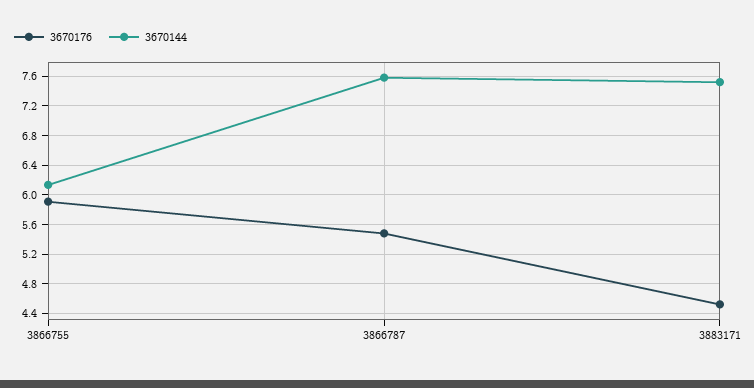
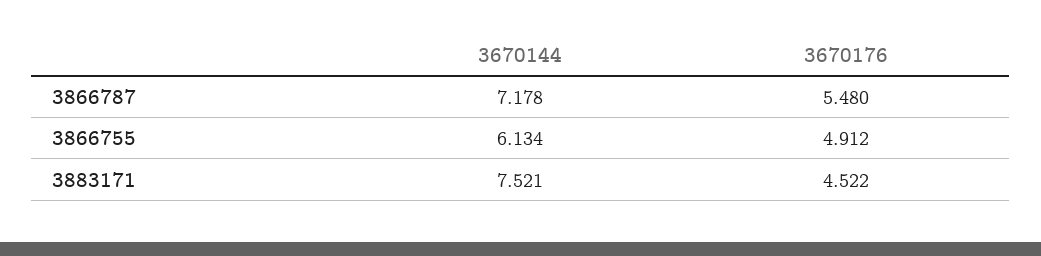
3670176, 3866755: 5.9 -> 4.912
3670144, 3866787: 7.6 -> 7.178

